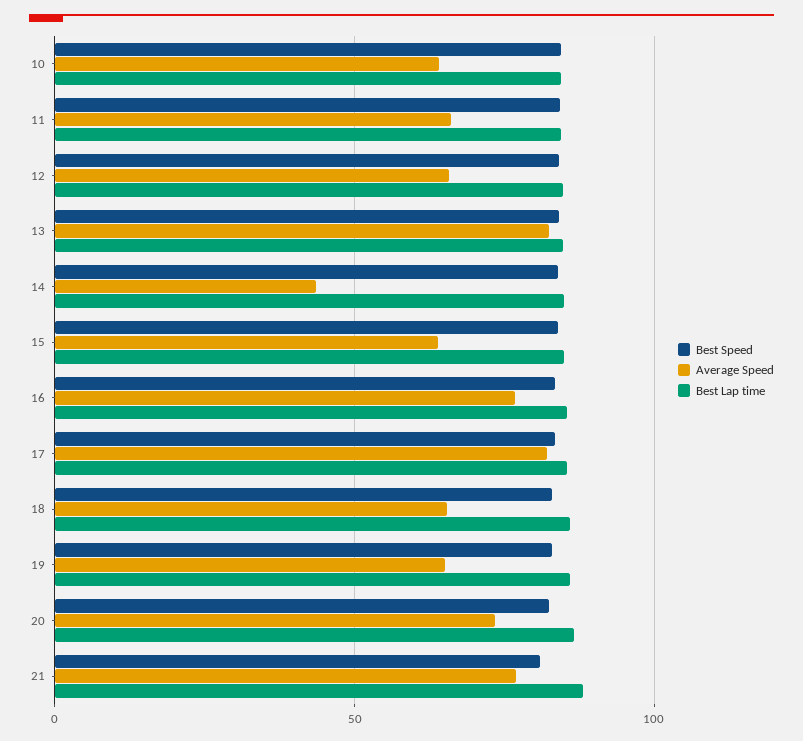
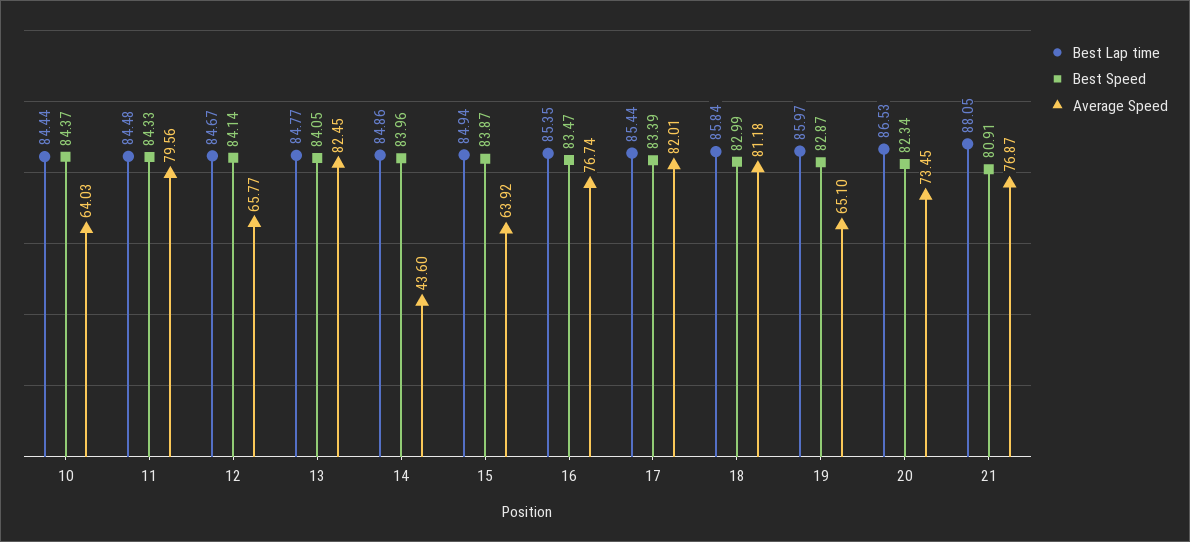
Average Speed, 11: 65 -> 79.56
Average Speed, 18: 65 -> 81.18

